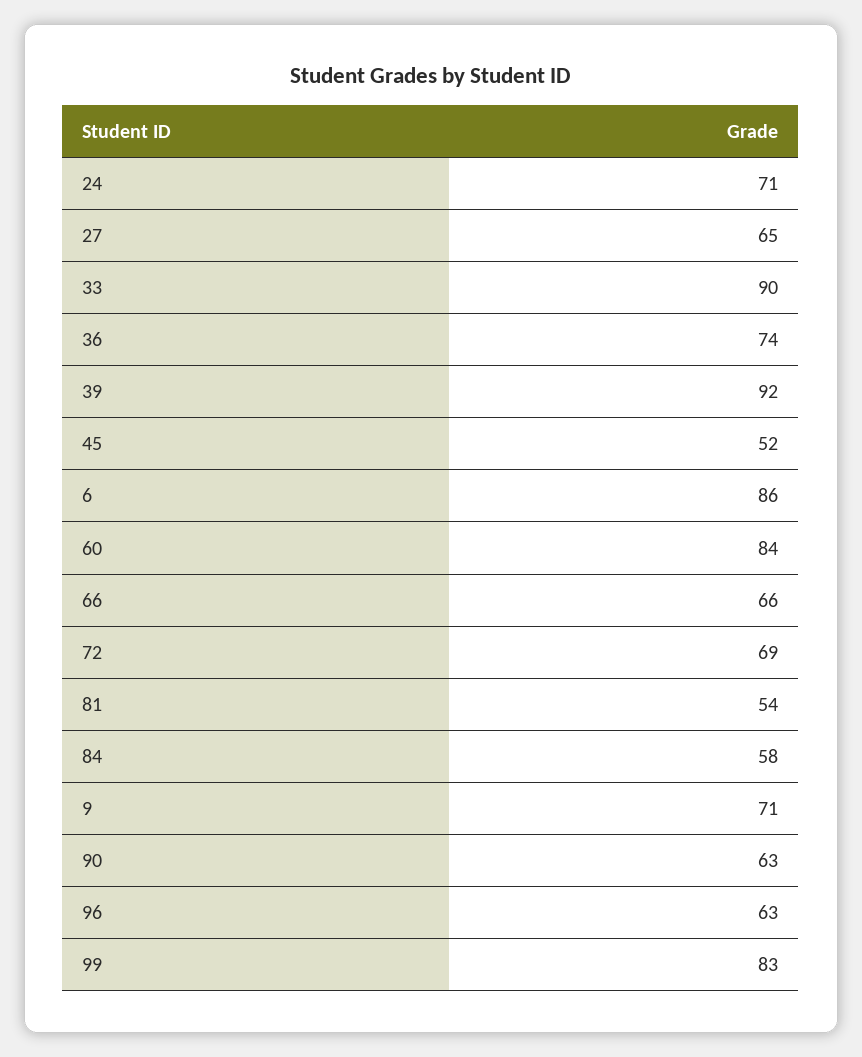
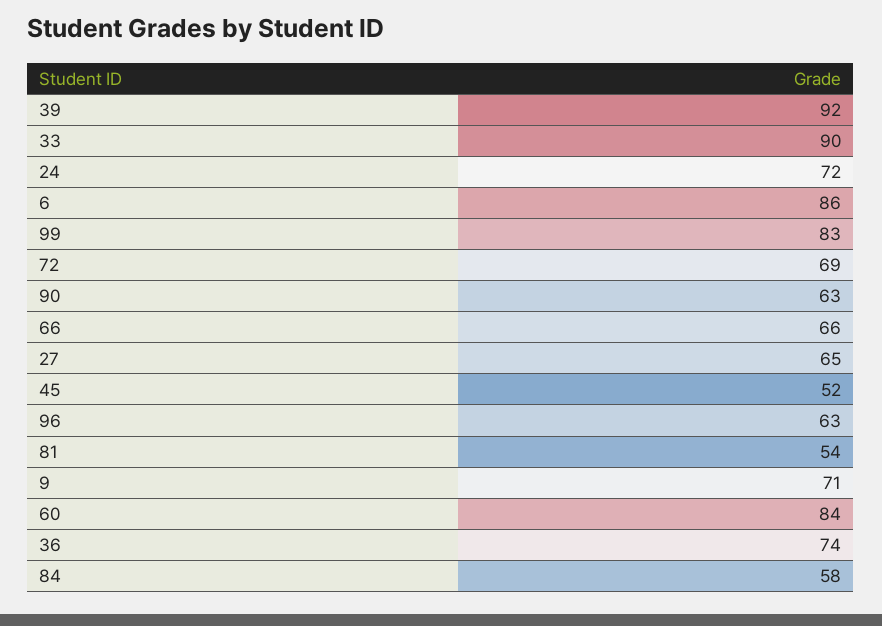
24: 71 -> 72

